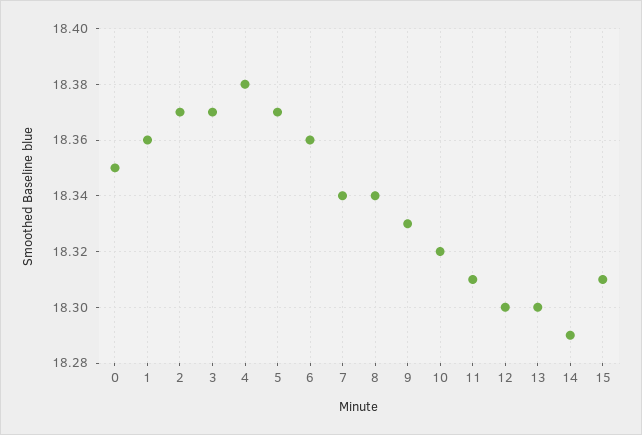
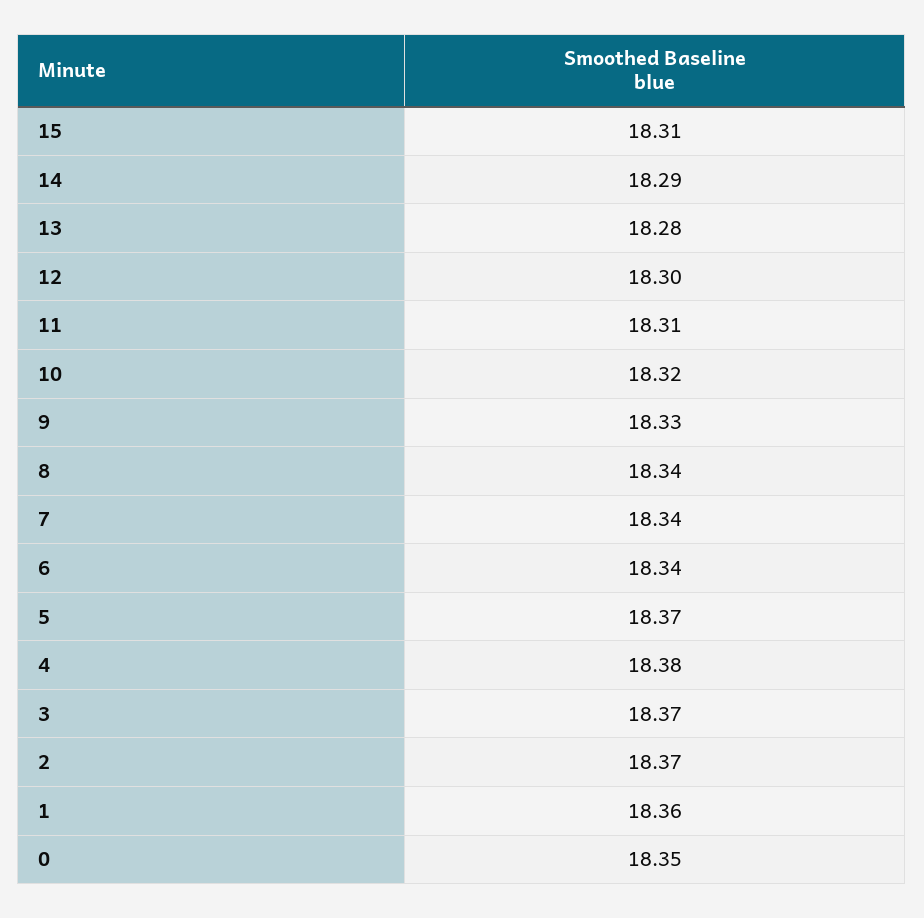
6: 18.36 -> 18.34
13: 18.3 -> 18.28

